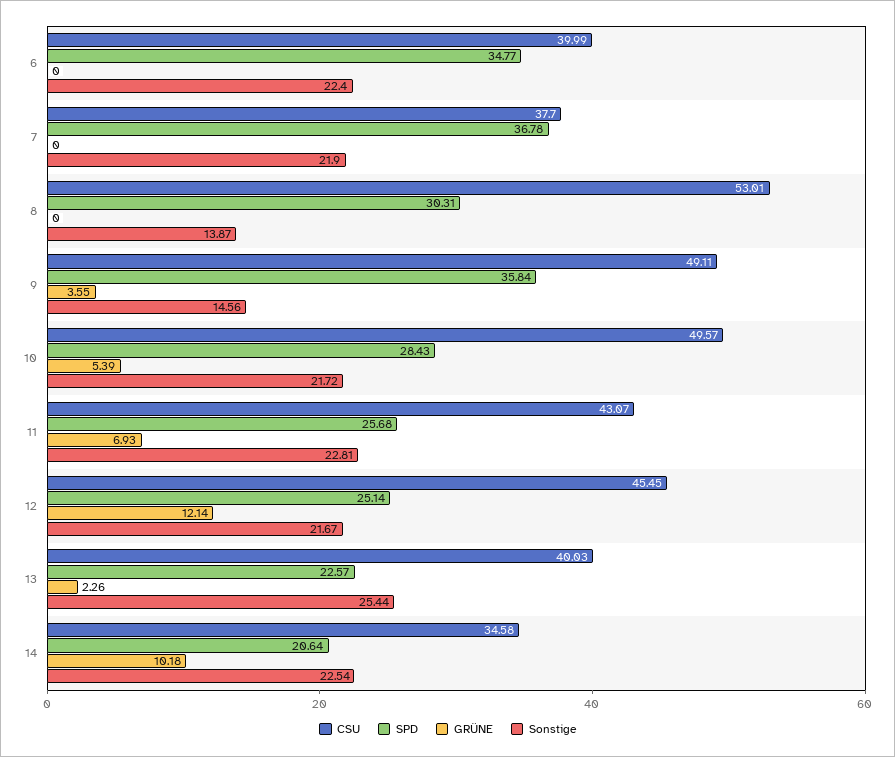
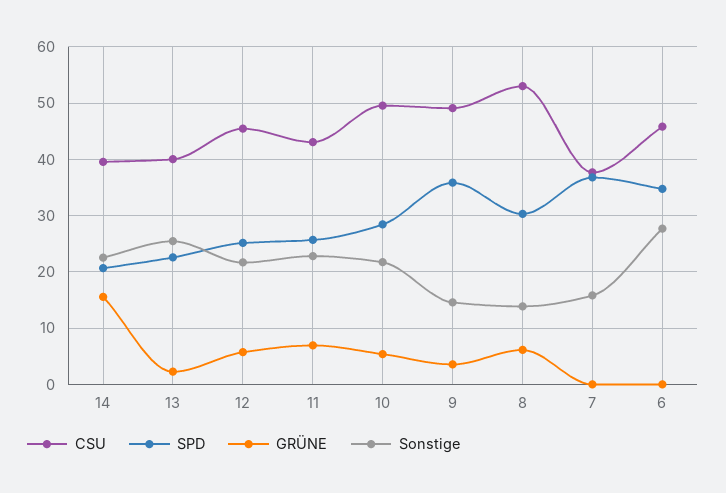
CSU, 6: 39.99 -> 46
Sonstige, 6: 22.4 -> 28
Sonstige, 7: 21.9 -> 16
GRÜNE, 8: 0 -> 6
GRÜNE, 12: 12.14 -> 6
CSU, 14: 34.58 -> 40
GRÜNE, 14: 10.18 -> 16

